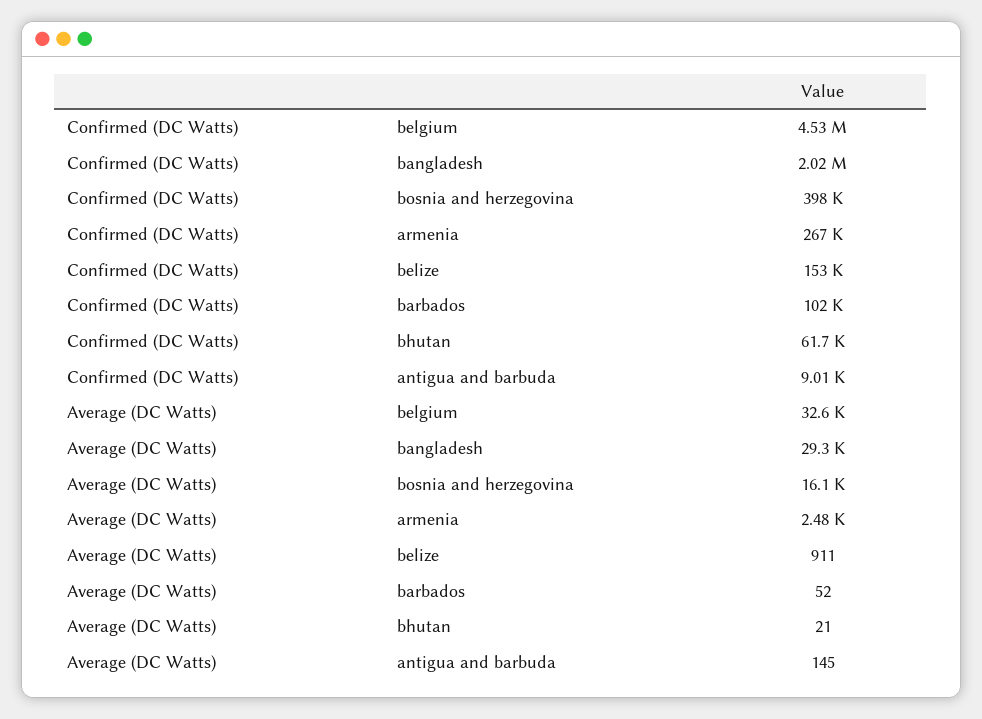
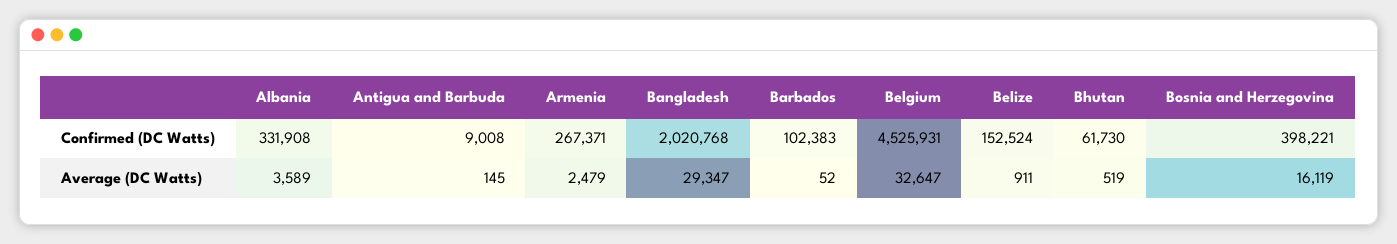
Average (DC Watts), bhutan: 21 -> 519
Confirmed (DC Watts), Albania: none -> 331908
Average (DC Watts), Albania: none -> 3589

